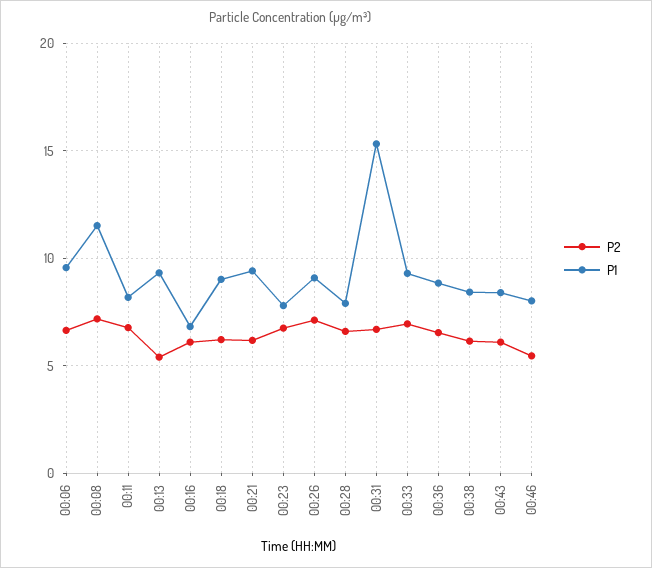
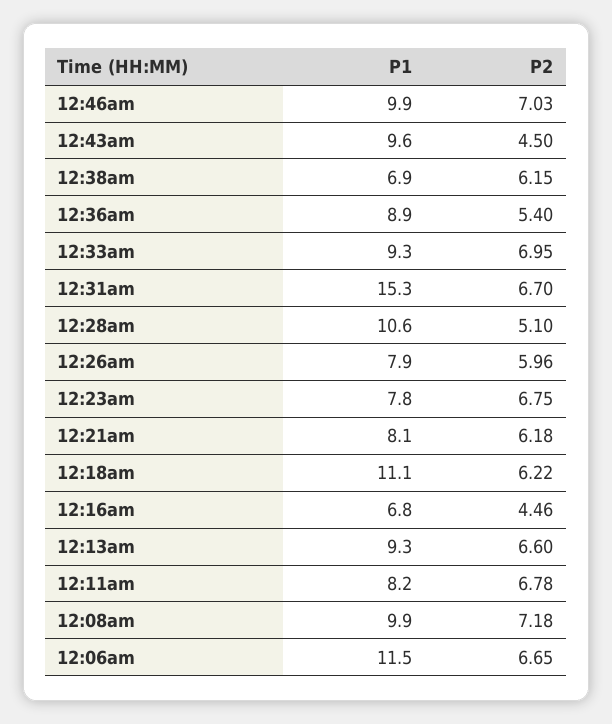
P1, 00:06: 9.5 -> 11.5
P1, 00:08: 11.5 -> 9.9
P2, 00:13: 5.5 -> 6.6
P2, 00:16: 6 -> 4.46
P1, 00:18: 9 -> 11.1
P1, 00:21: 9.5 -> 8.1
P2, 00:26: 7 -> 5.96
P1, 00:26: 9 -> 7.9
P2, 00:28: 6.5 -> 5.1
P1, 00:28: 8 -> 10.6
P2, 00:36: 6.5 -> 5.4
P1, 00:38: 8.5 -> 6.9
P2, 00:43: 6 -> 4.5
P1, 00:43: 8.5 -> 9.6
P2, 00:46: 5.5 -> 7.03
P1, 00:46: 8 -> 9.9

